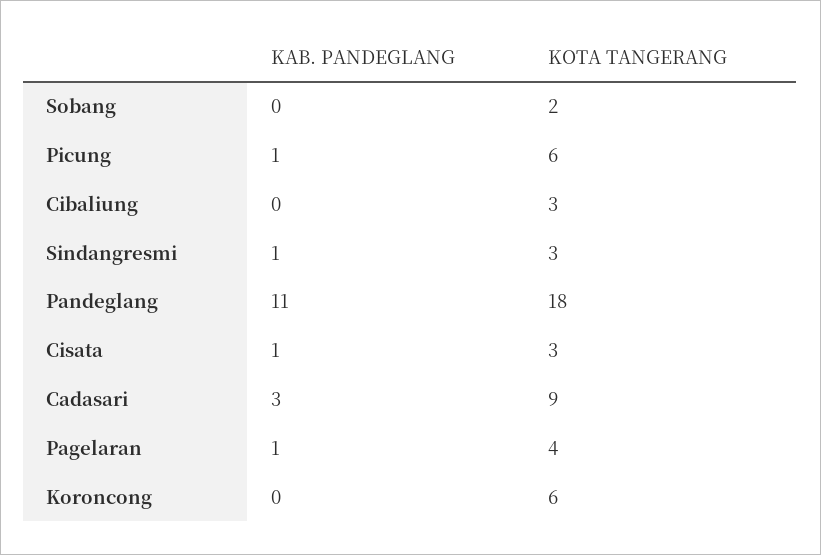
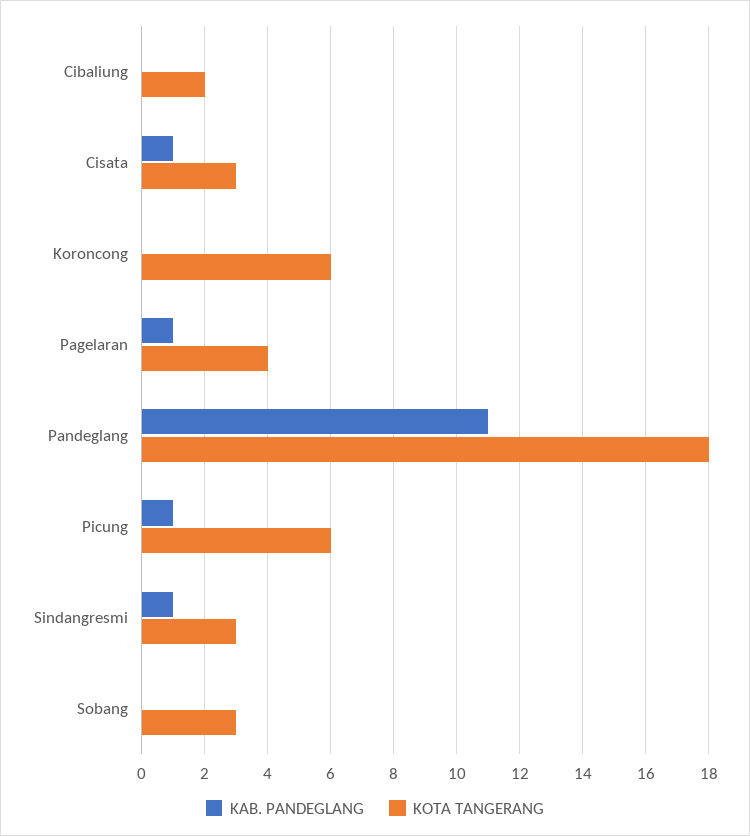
KOTA TANGERANG, Sobang: 2 -> 3
KOTA TANGERANG, Cibaliung: 3 -> 2
KAB. PANDEGLANG, Cadasari: 3 -> none
KOTA TANGERANG, Cadasari: 9 -> none

